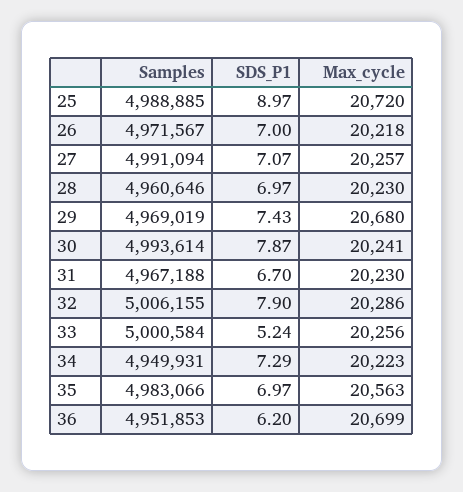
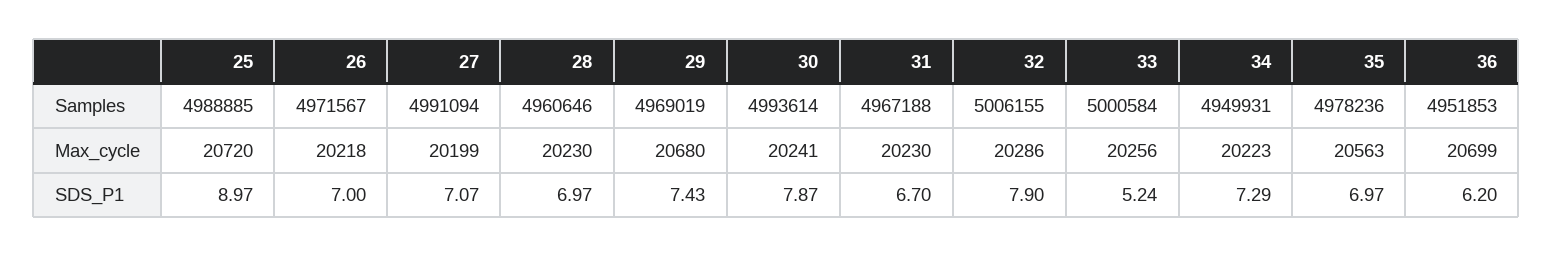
Max_cycle, 27: 20257 -> 20199
Samples, 35: 4983066 -> 4978236

